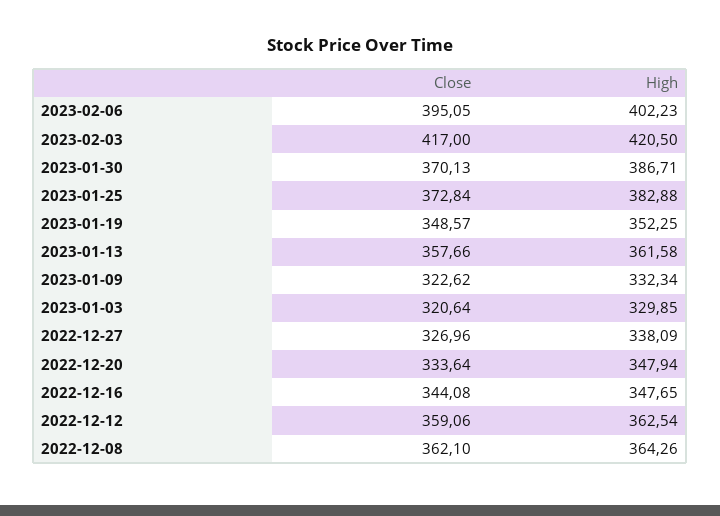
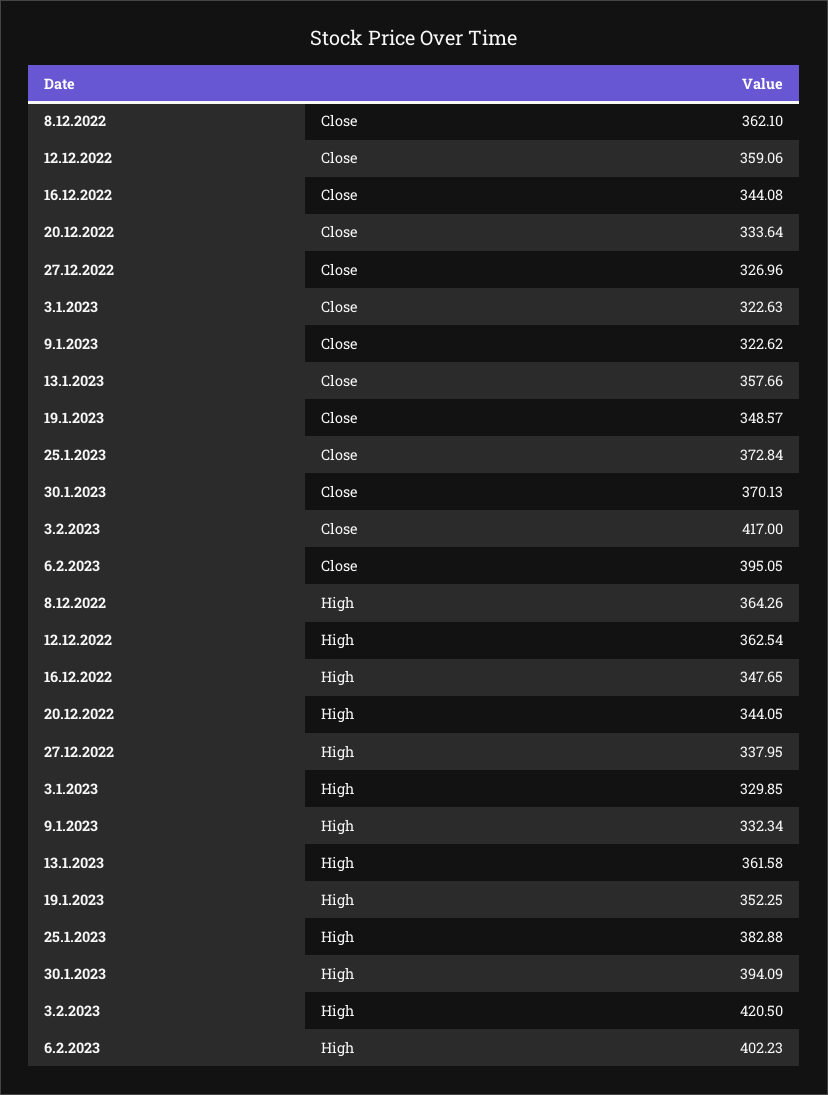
High, 2023-01-30: 386.71 -> 394.09
Close, 2023-01-03: 320.64 -> 322.63
High, 2022-12-27: 338.09 -> 337.95
High, 2022-12-20: 347.94 -> 344.05

